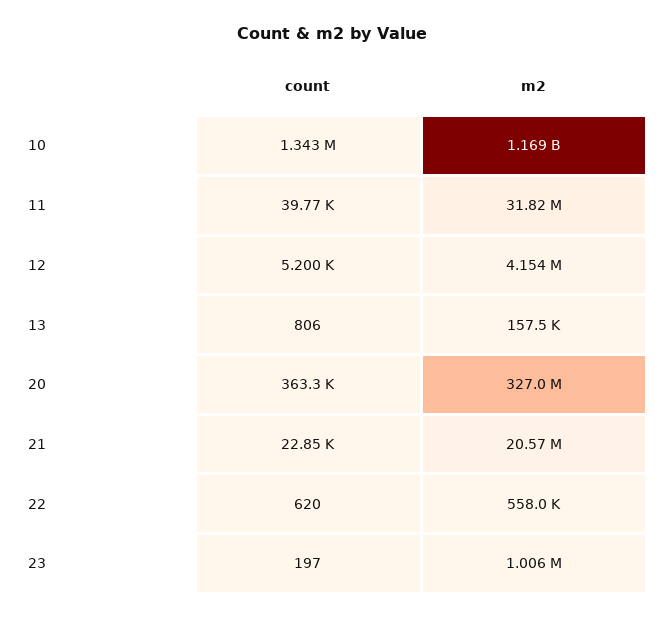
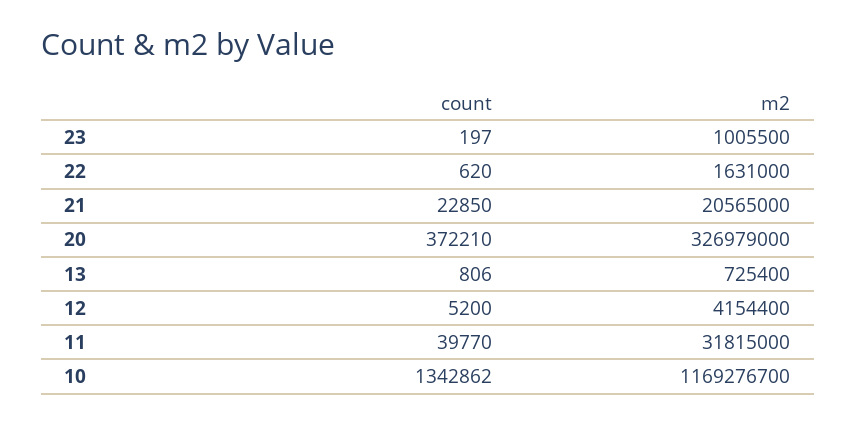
m2, 13: 157500 -> 725400
count, 20: 363300 -> 372210
m2, 22: 558000 -> 1631000

